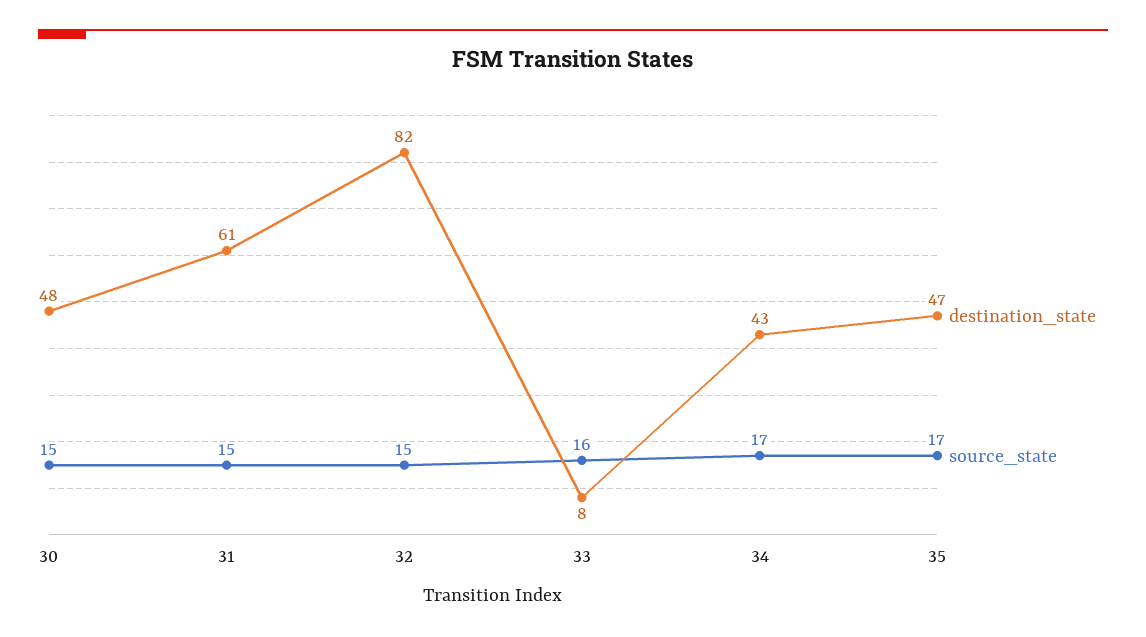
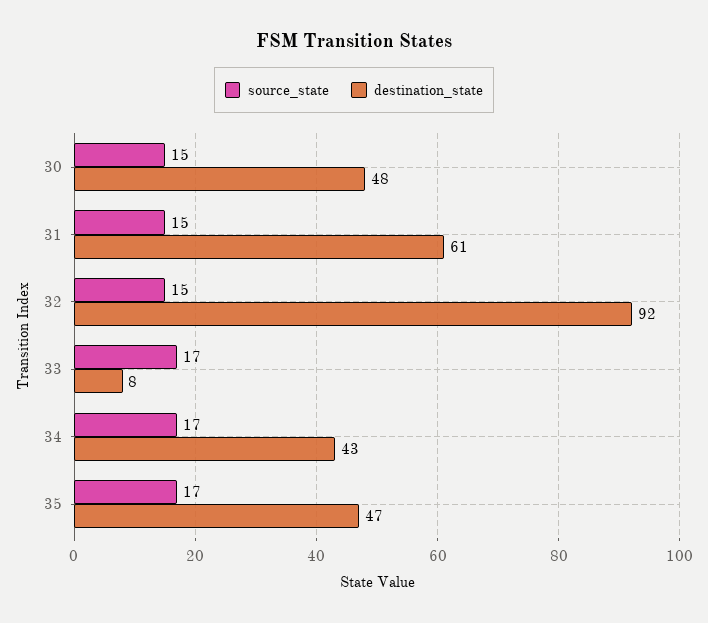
destination_state, 32: 82 -> 92
source_state, 33: 16 -> 17

